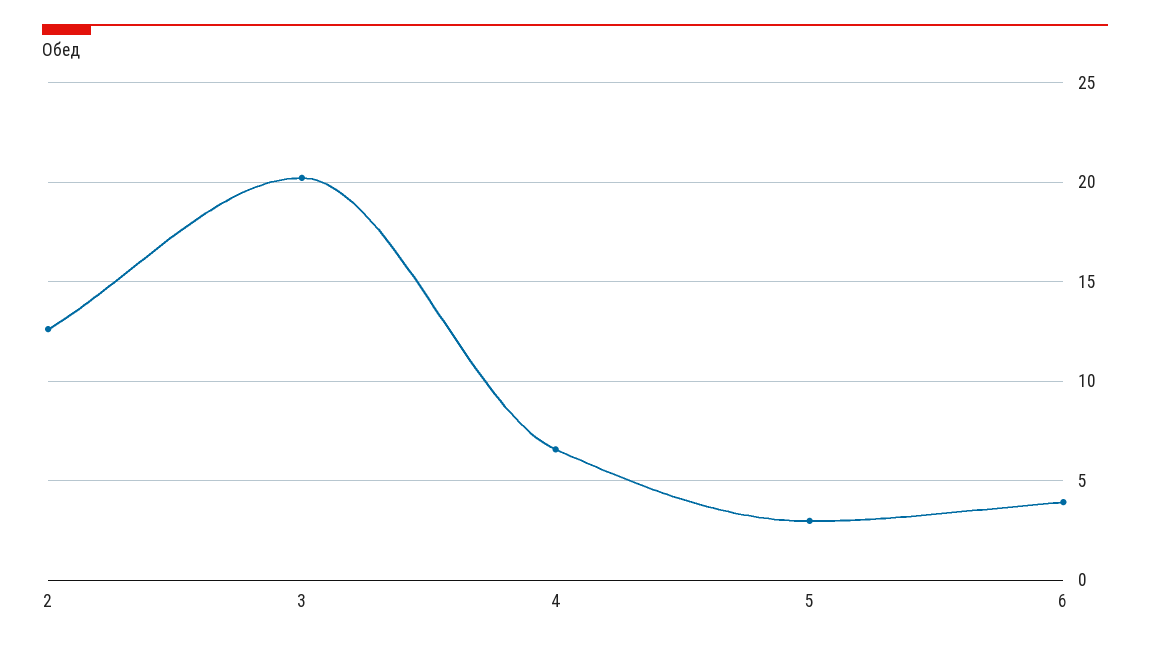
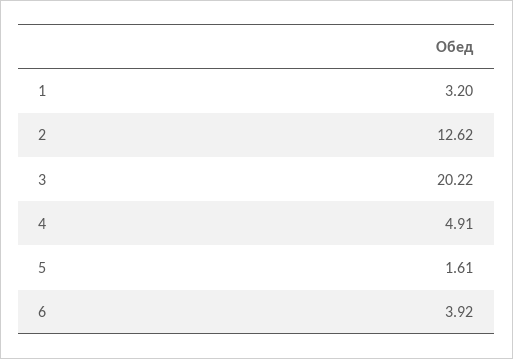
4: 6.5 -> 4.91
5: 3 -> 1.61
1: none -> 3.2

